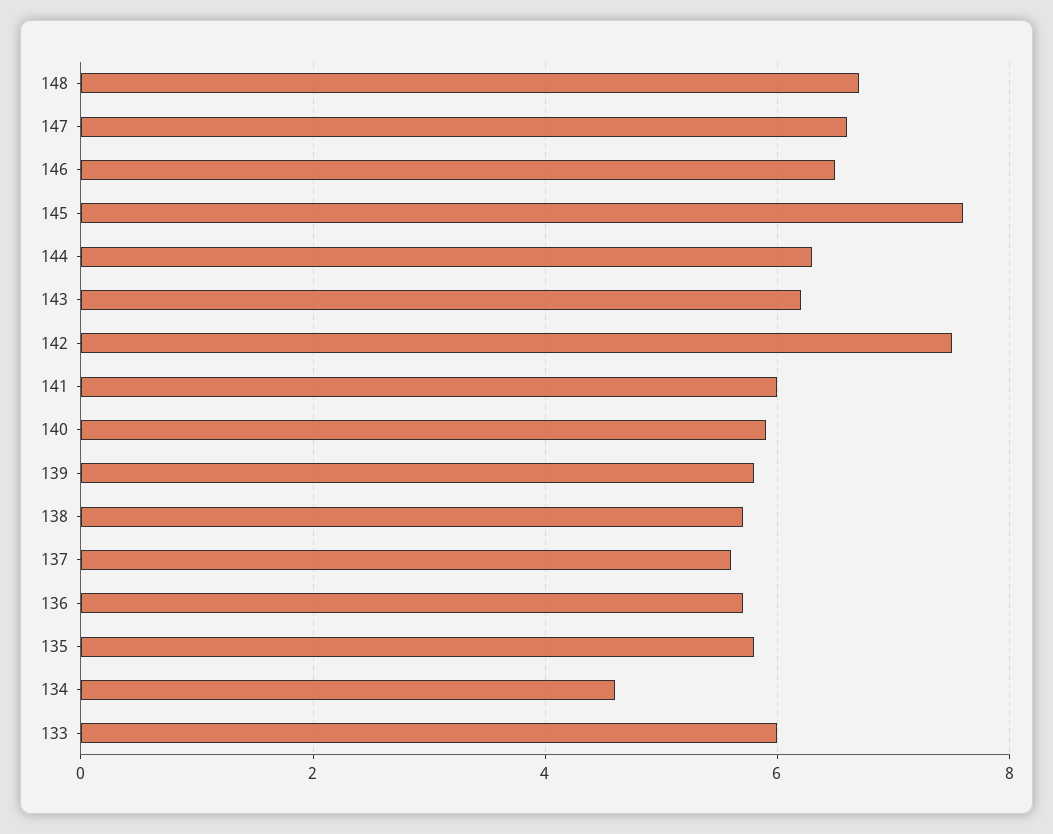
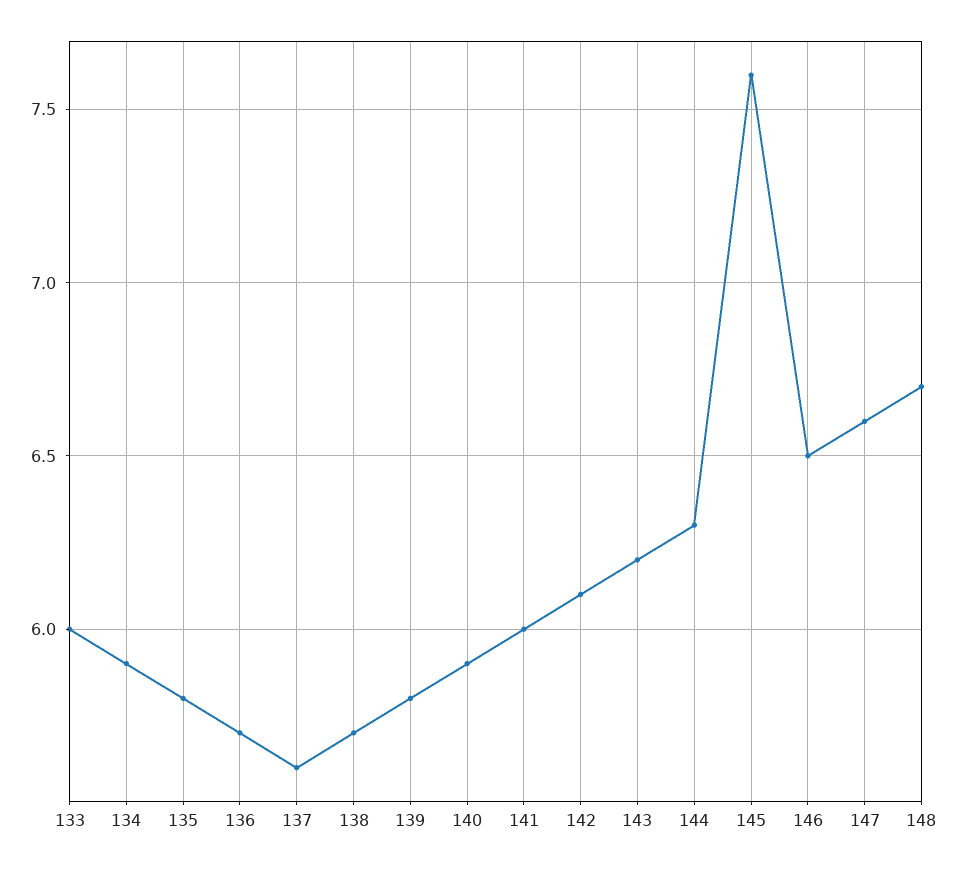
142: 7.5 -> 6.1
134: 4.5 -> 5.9

